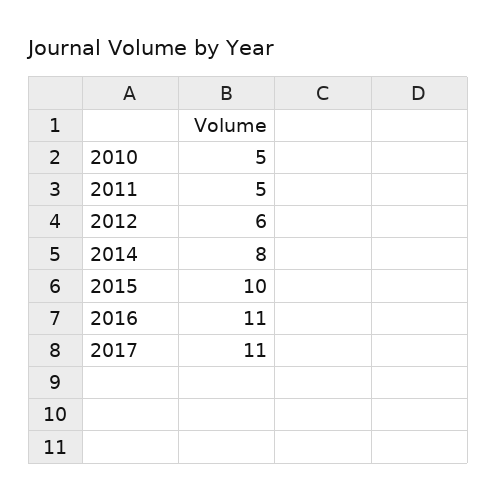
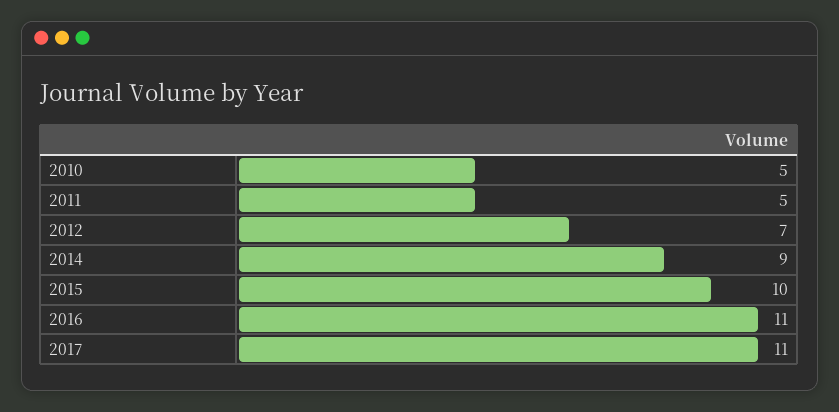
2012: 6 -> 7
2014: 8 -> 9

